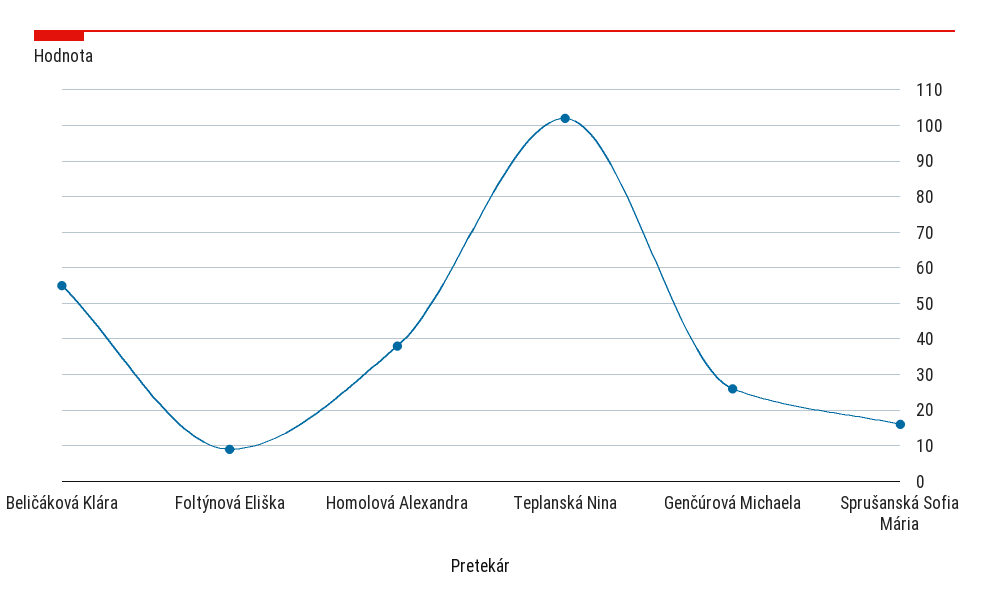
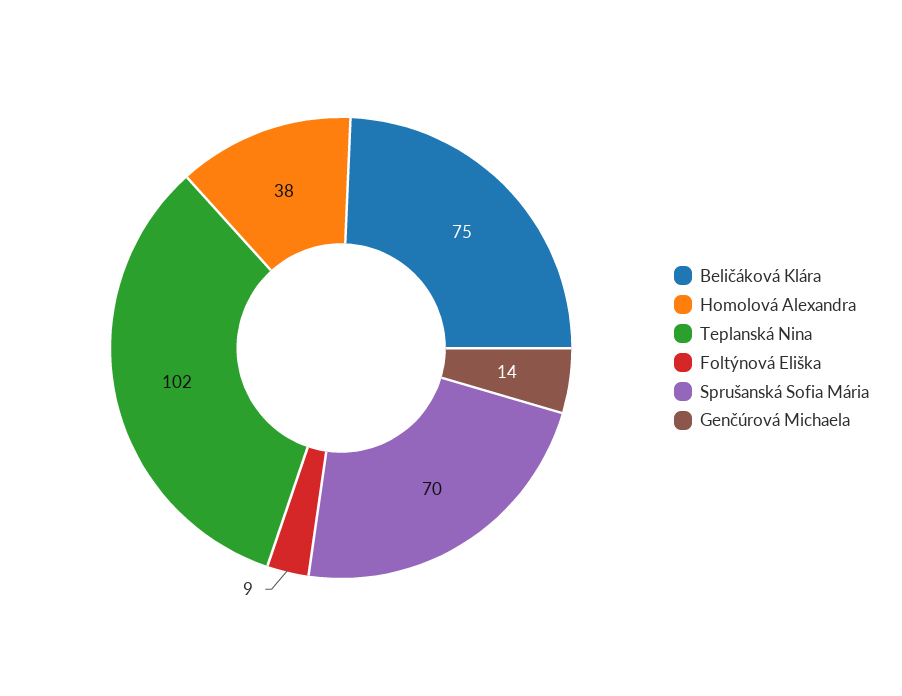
Beličáková Klára: 55 -> 75
Genčúrová Michaela: 25 -> 14
Sprušanská Sofia Mária: 15 -> 70

